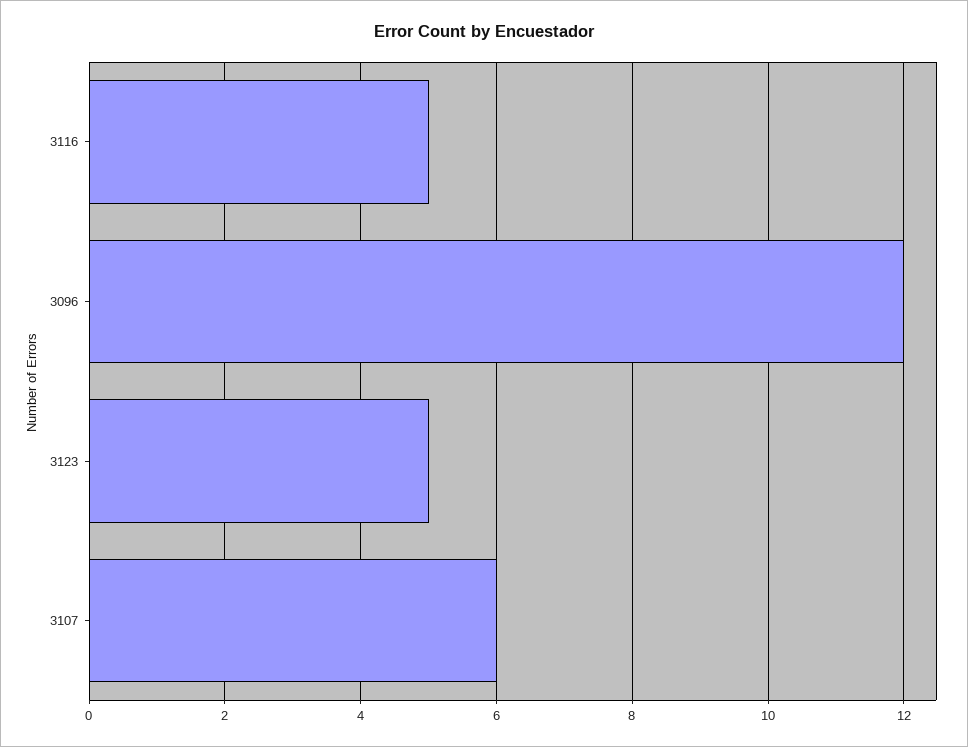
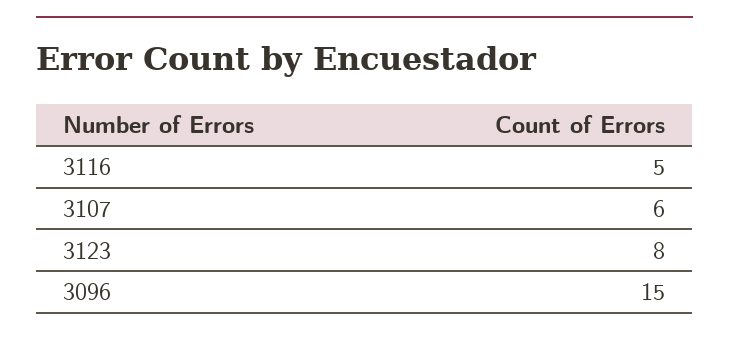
3096: 12 -> 15
3123: 5 -> 8

